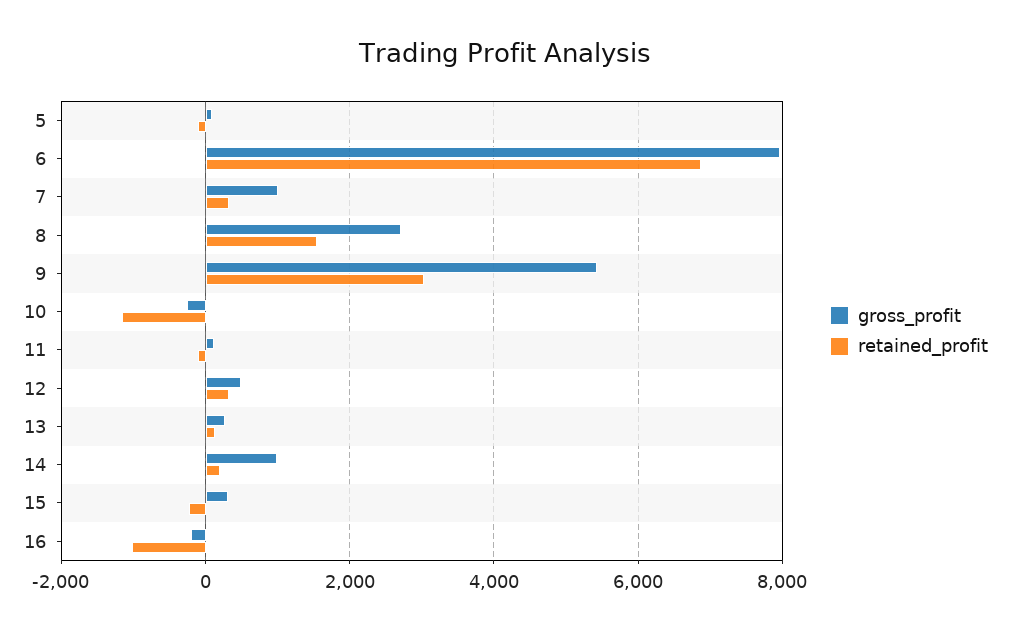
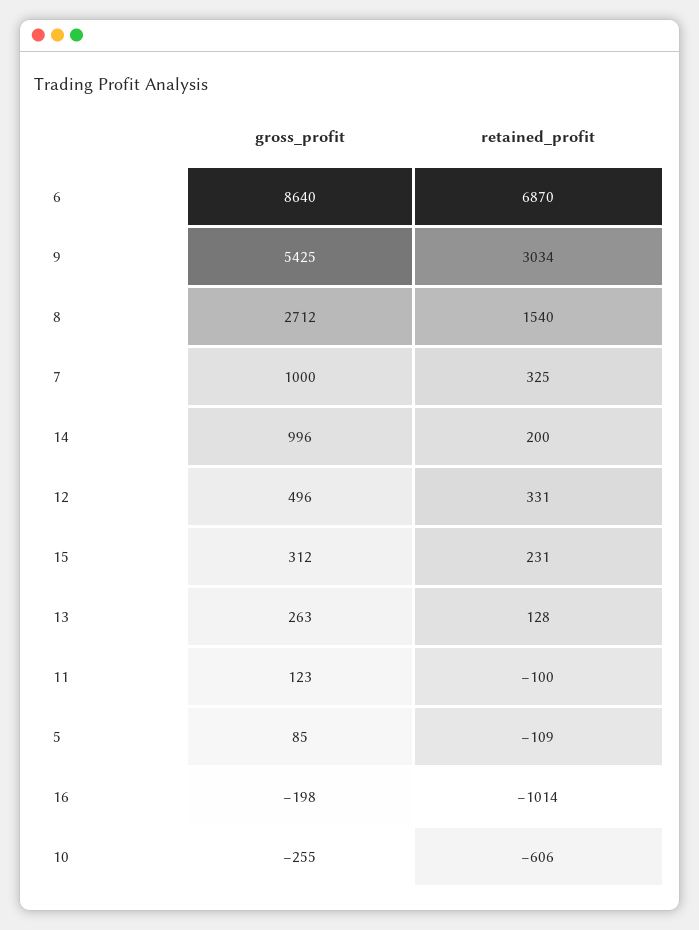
gross_profit, 6: 8000 -> 8640
retained_profit, 10: -1200 -> -606
retained_profit, 15: -200 -> 231

